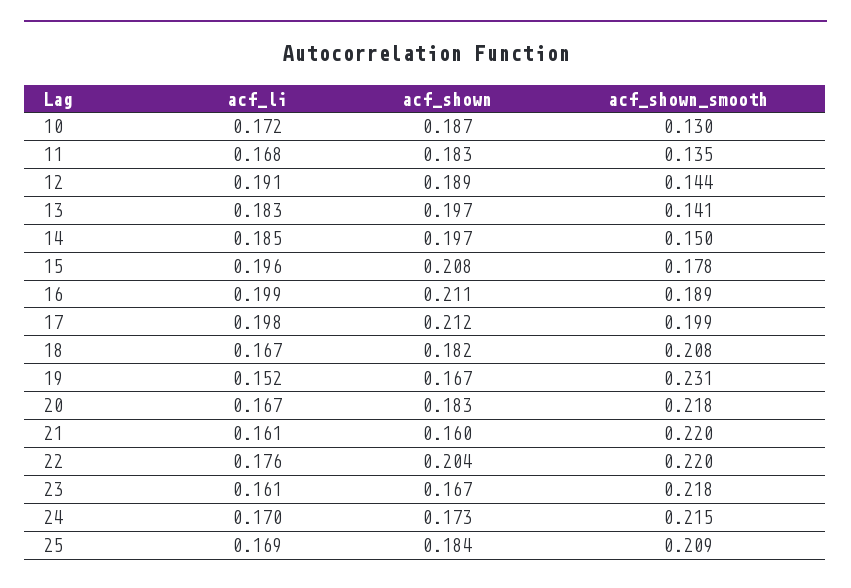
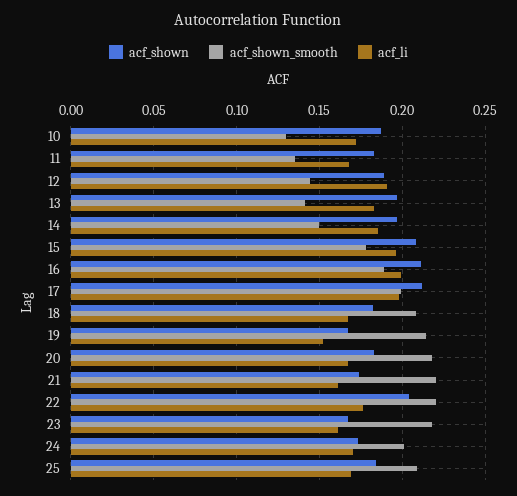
acf_shown_smooth, 19: 0.231 -> 0.215
acf_shown, 21: 0.16 -> 0.175
acf_shown_smooth, 24: 0.215 -> 0.2

